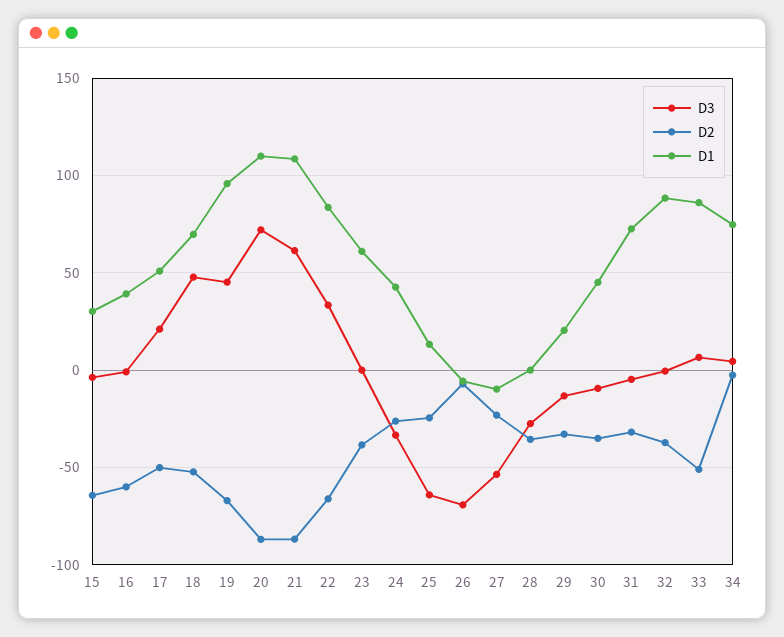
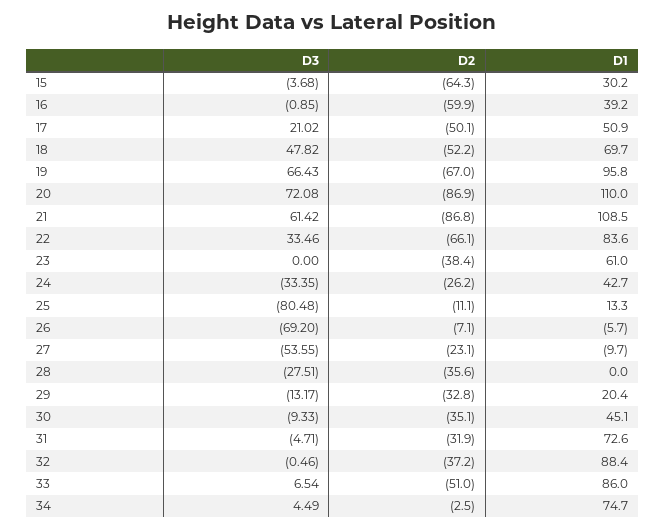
D3, 19: 45 -> 66.43
D3, 25: -65 -> -80.48
D2, 25: -25 -> -11.1

